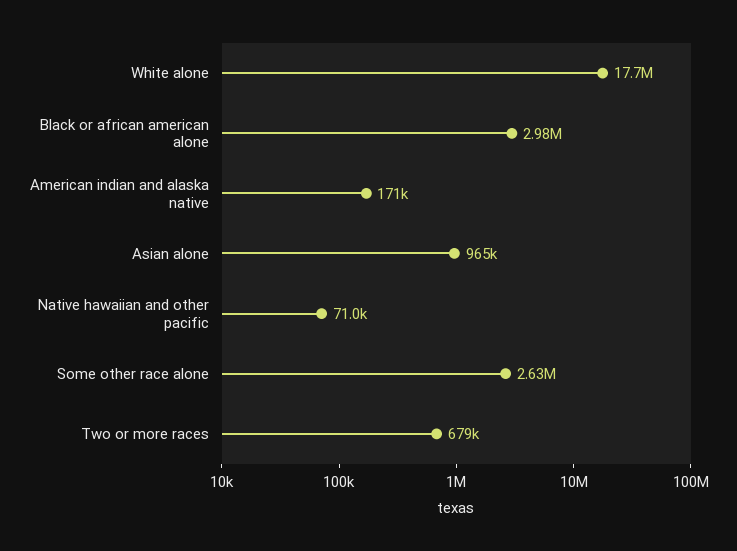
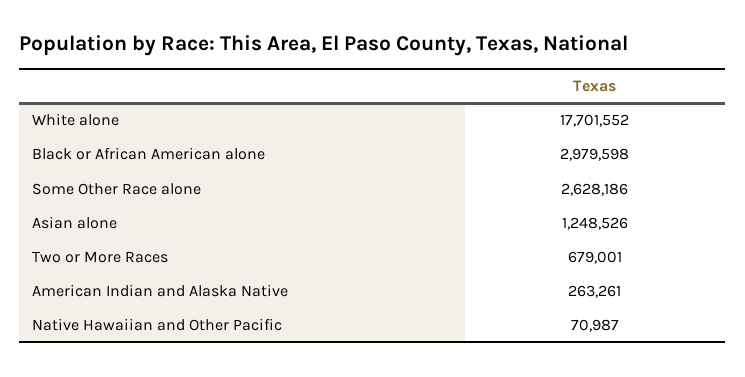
American indian and alaska native: 171000 -> 263261
Asian alone: 965000 -> 1248526

